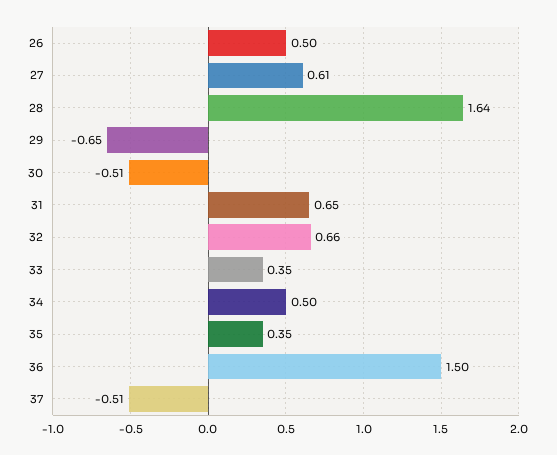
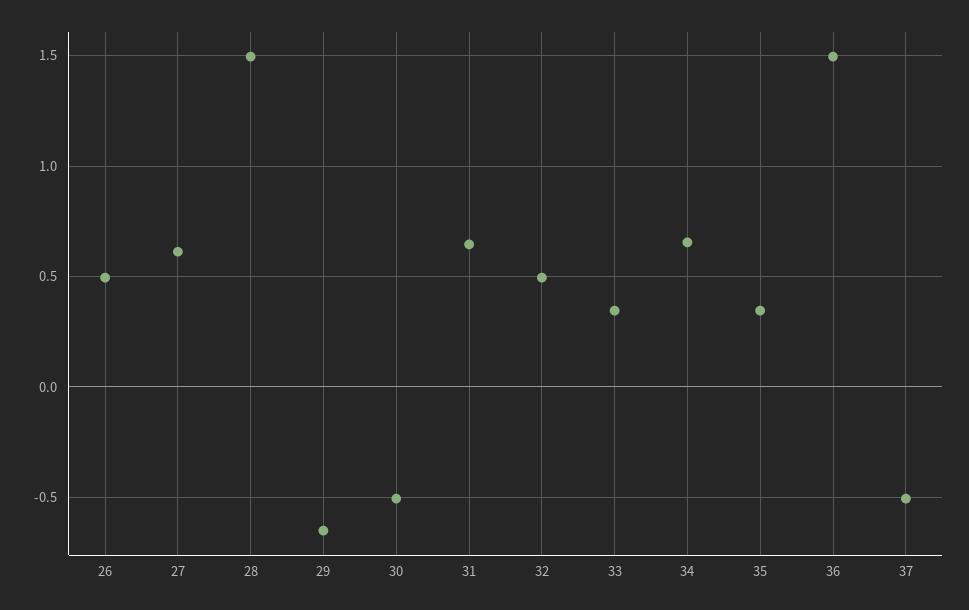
28: 1.64 -> 1.5
32: 0.66 -> 0.5
34: 0.5 -> 0.65

